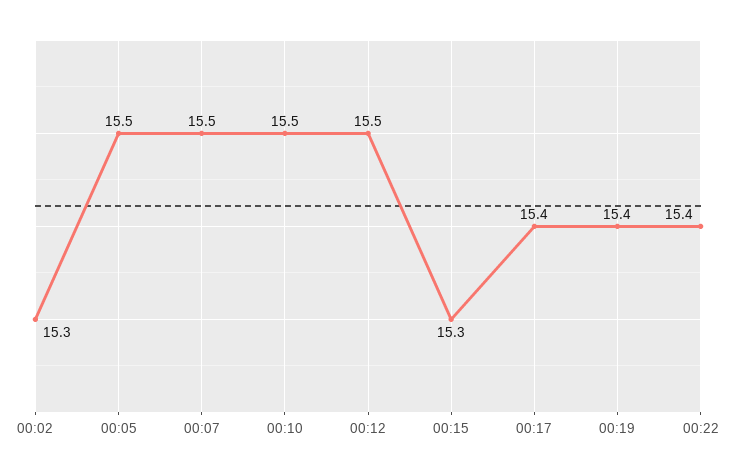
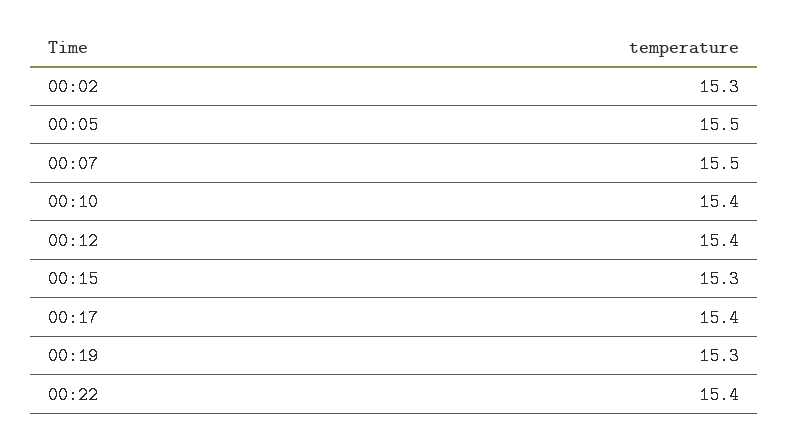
00:10: 15.5 -> 15.4
00:12: 15.5 -> 15.4
00:19: 15.4 -> 15.3

